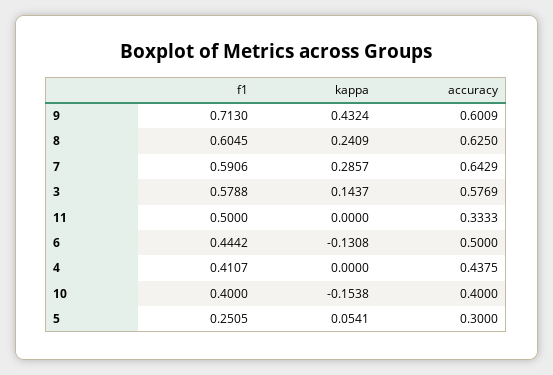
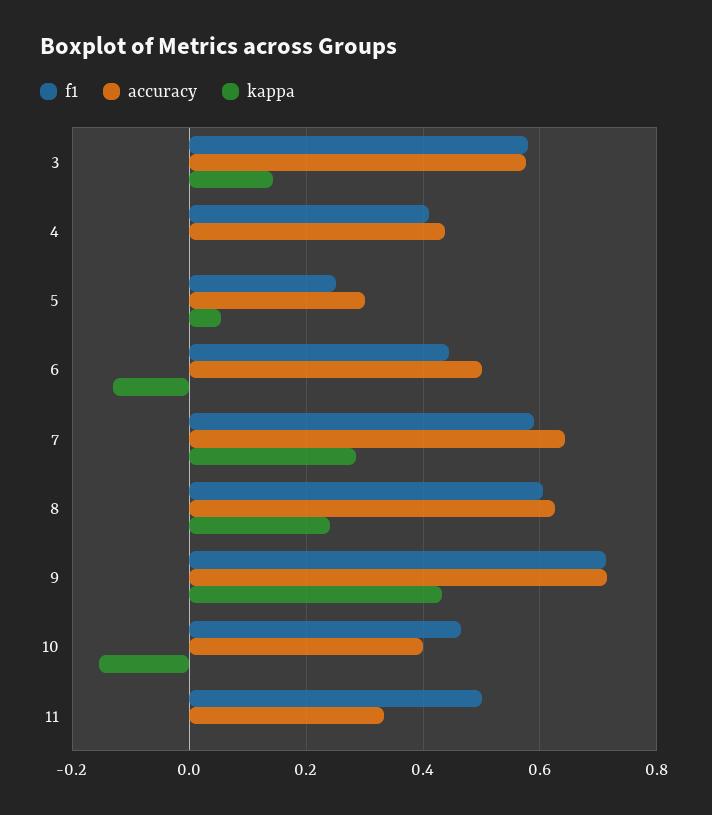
accuracy, 9: 0.6009 -> 0.72
f1, 10: 0.4 -> 0.46

